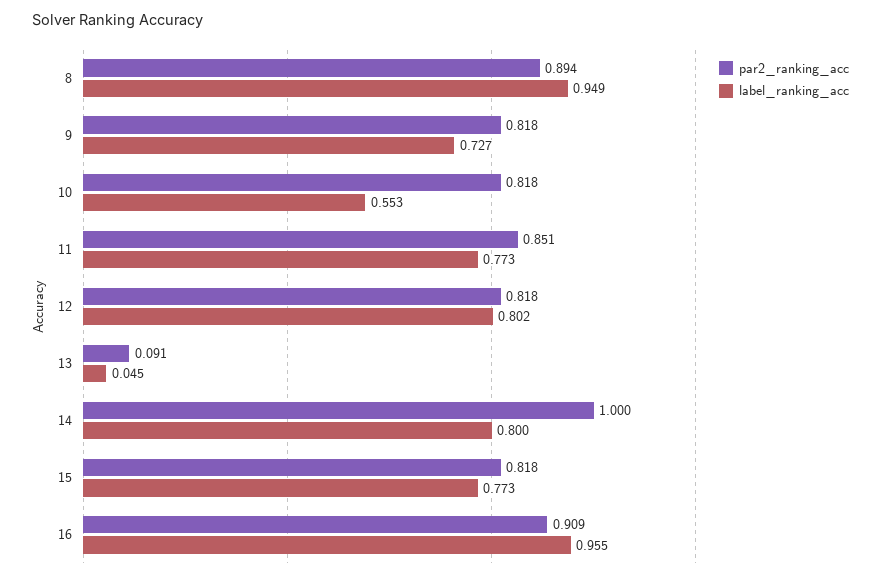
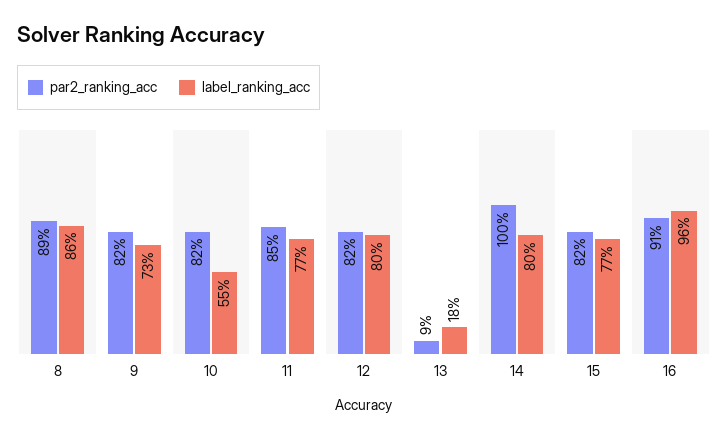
label_ranking_acc, 8: 0.949 -> 0.86
label_ranking_acc, 13: 0.045 -> 0.18

